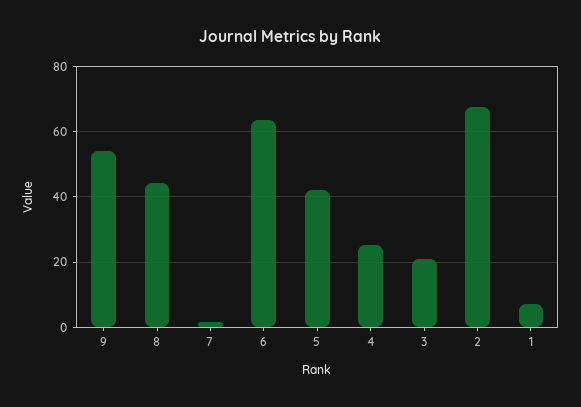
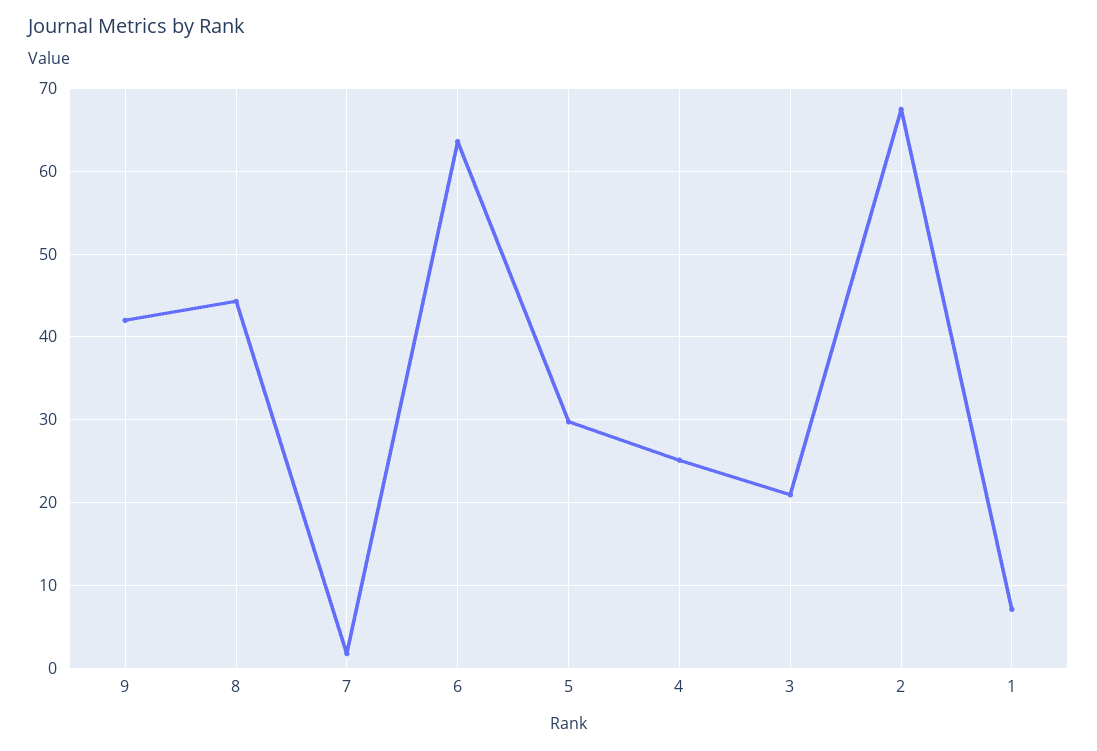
9: 54 -> 42
5: 42 -> 30

